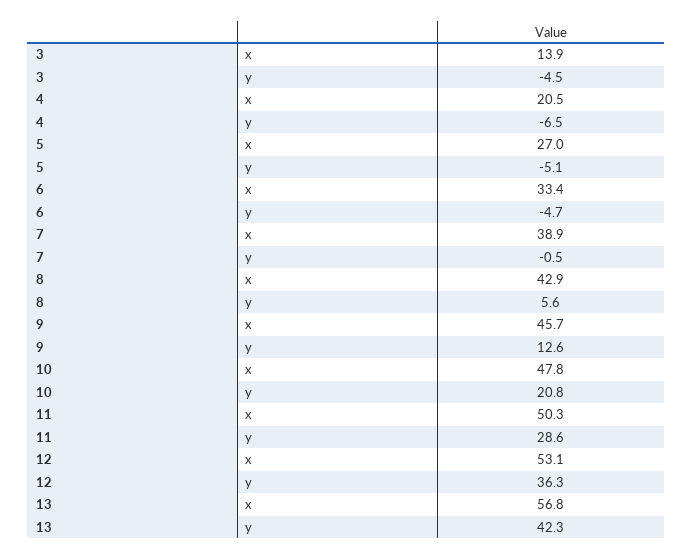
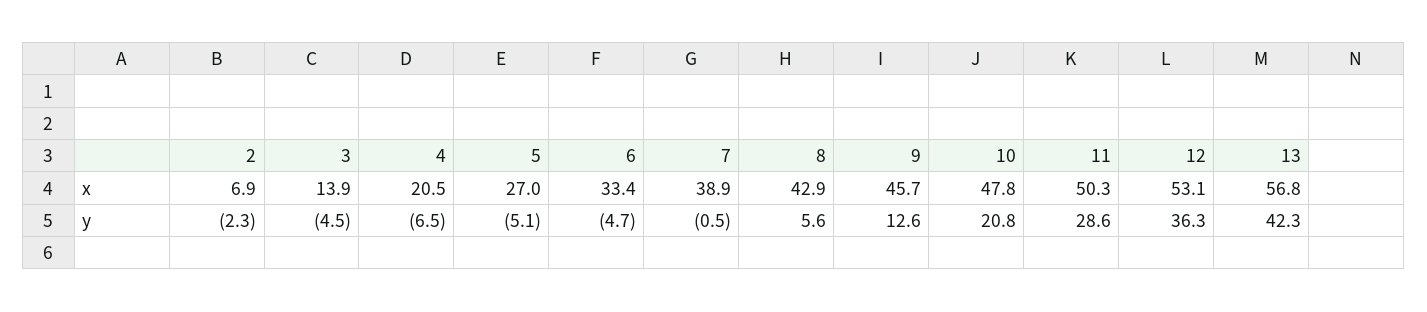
2, x: none -> 6.9
2, y: none -> -2.3

